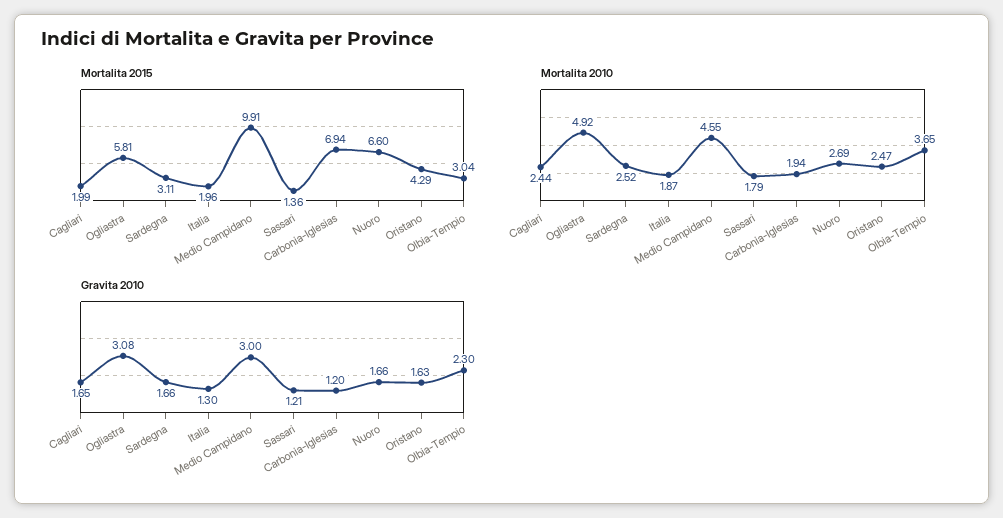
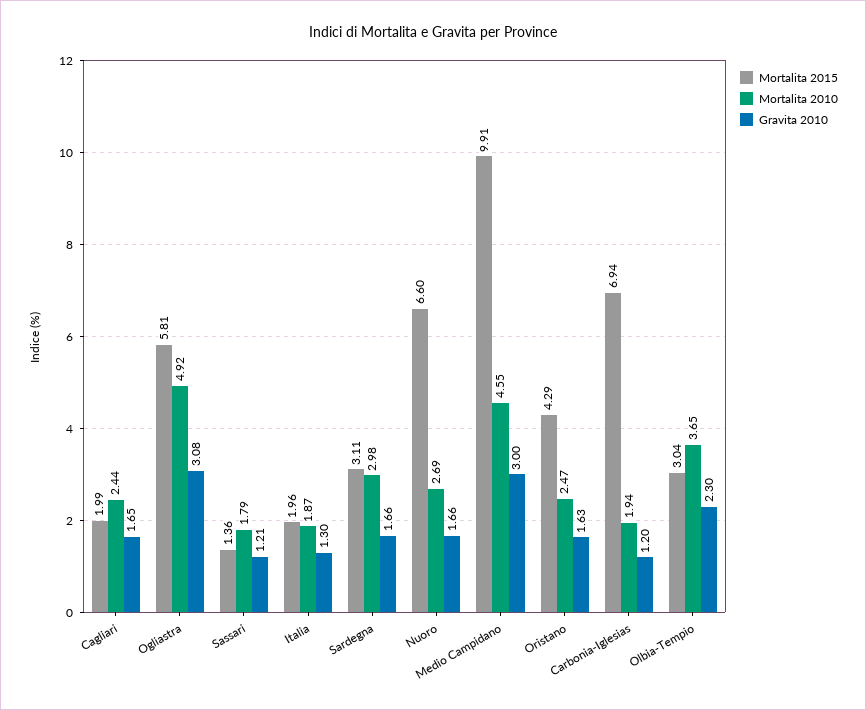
Mortalita 2010, Sardegna: 2.52 -> 2.98

